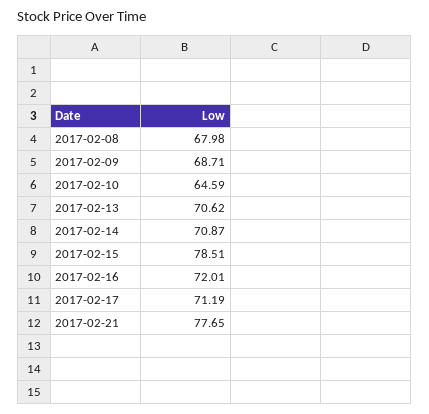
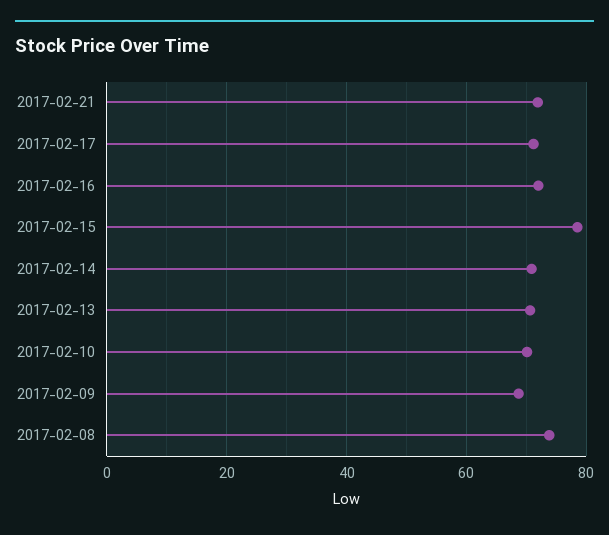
2017-02-08: 67.98 -> 74
2017-02-10: 64.59 -> 70
2017-02-21: 77.65 -> 72

